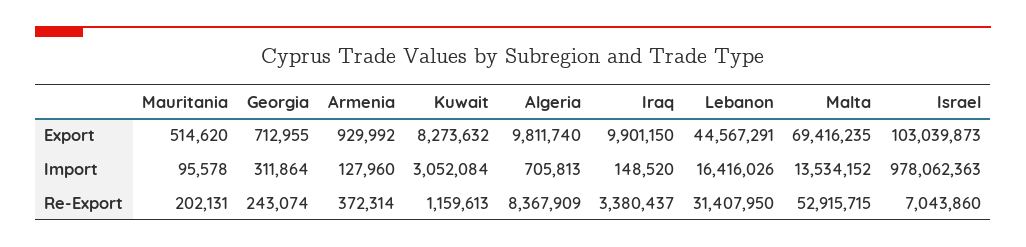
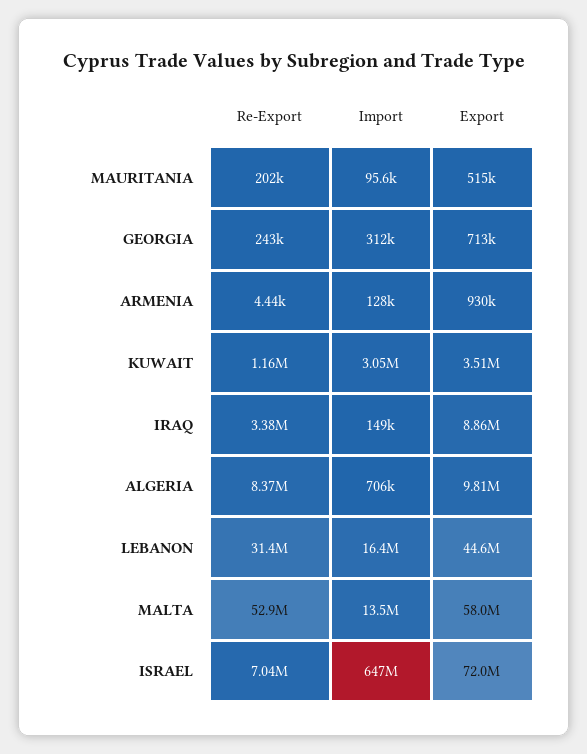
Kuwait, Export: 8273632 -> 3510000
Iraq, Export: 9901150 -> 8860000
Malta, Export: 69416235 -> 58000000
Israel, Export: 103039873 -> 72000000
Israel, Import: 978062363 -> 647000000
Armenia, Re-Export: 372314 -> 4440

